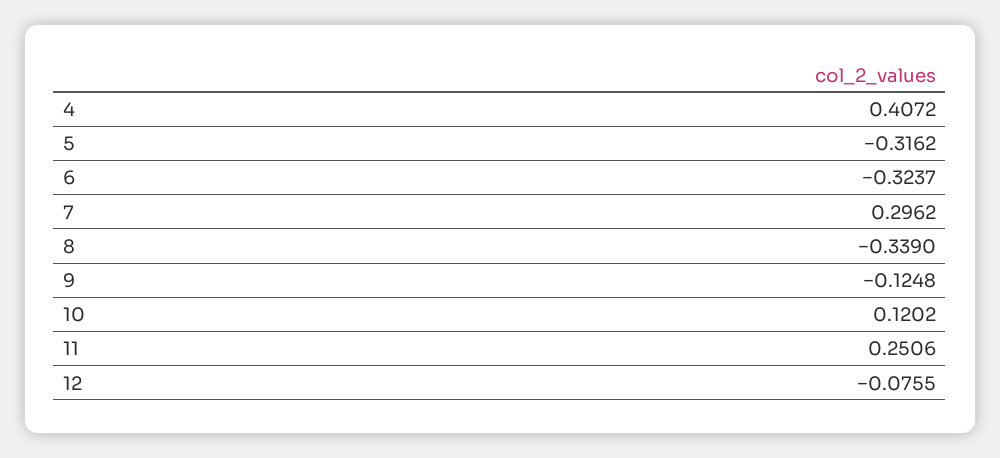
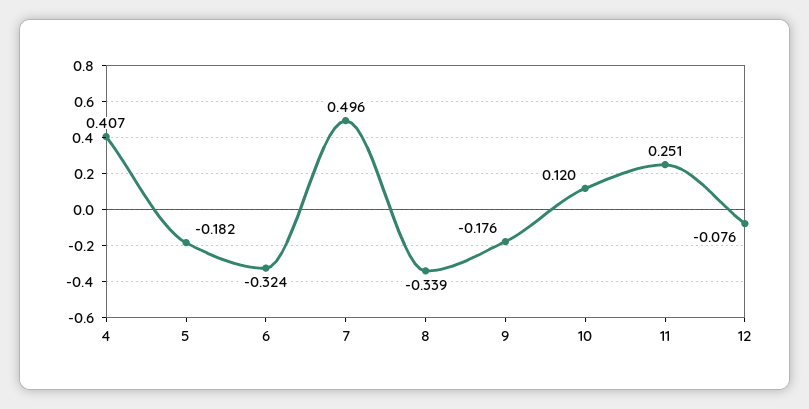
5: -0.3162 -> -0.182
7: 0.2962 -> 0.496
9: -0.1248 -> -0.176

